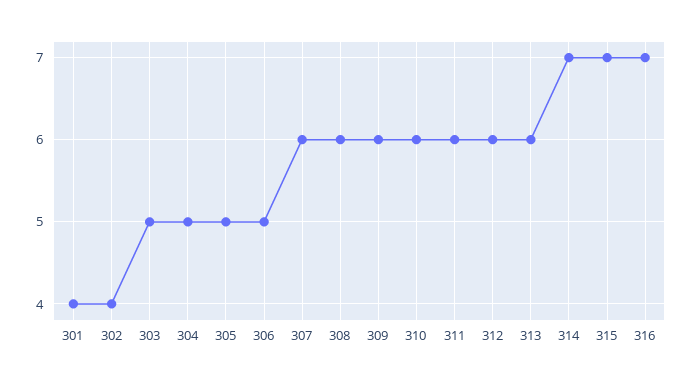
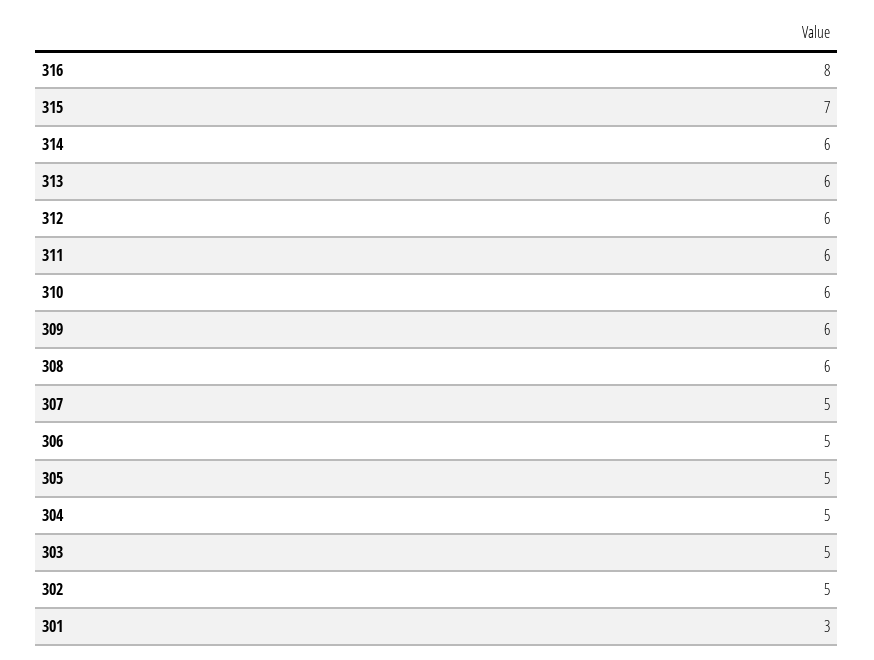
301: 4 -> 3
302: 4 -> 5
307: 6 -> 5
314: 7 -> 6
316: 7 -> 8

